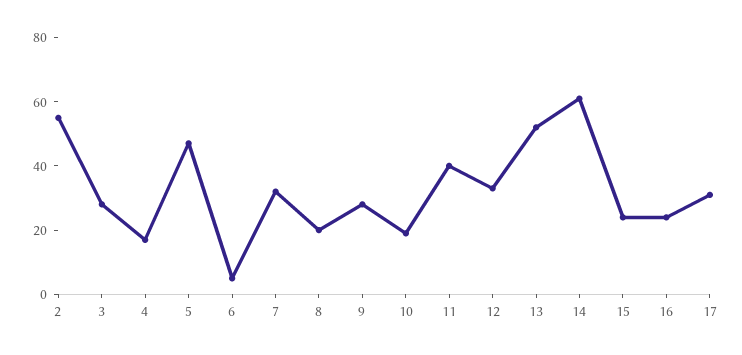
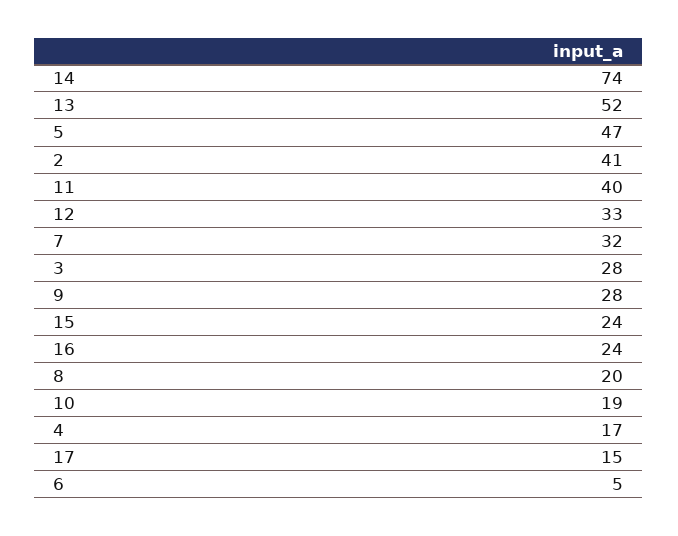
2: 55 -> 41
14: 60 -> 74
17: 30 -> 15

